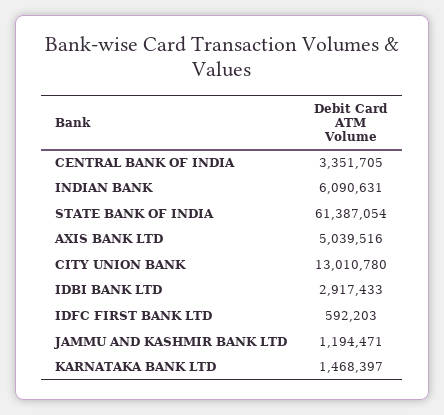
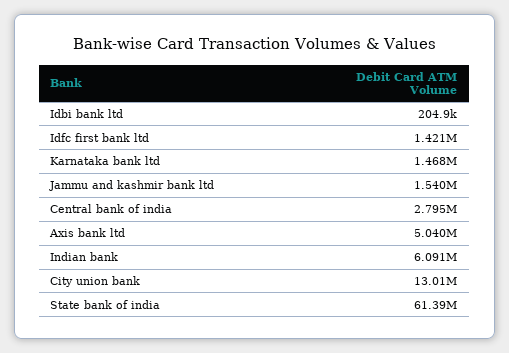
CENTRAL BANK OF INDIA: 3351705 -> 2795000
IDBI BANK LTD: 2917433 -> 204900
IDFC FIRST BANK LTD: 592203 -> 1421000
JAMMU AND KASHMIR BANK LTD: 1194471 -> 1540000

